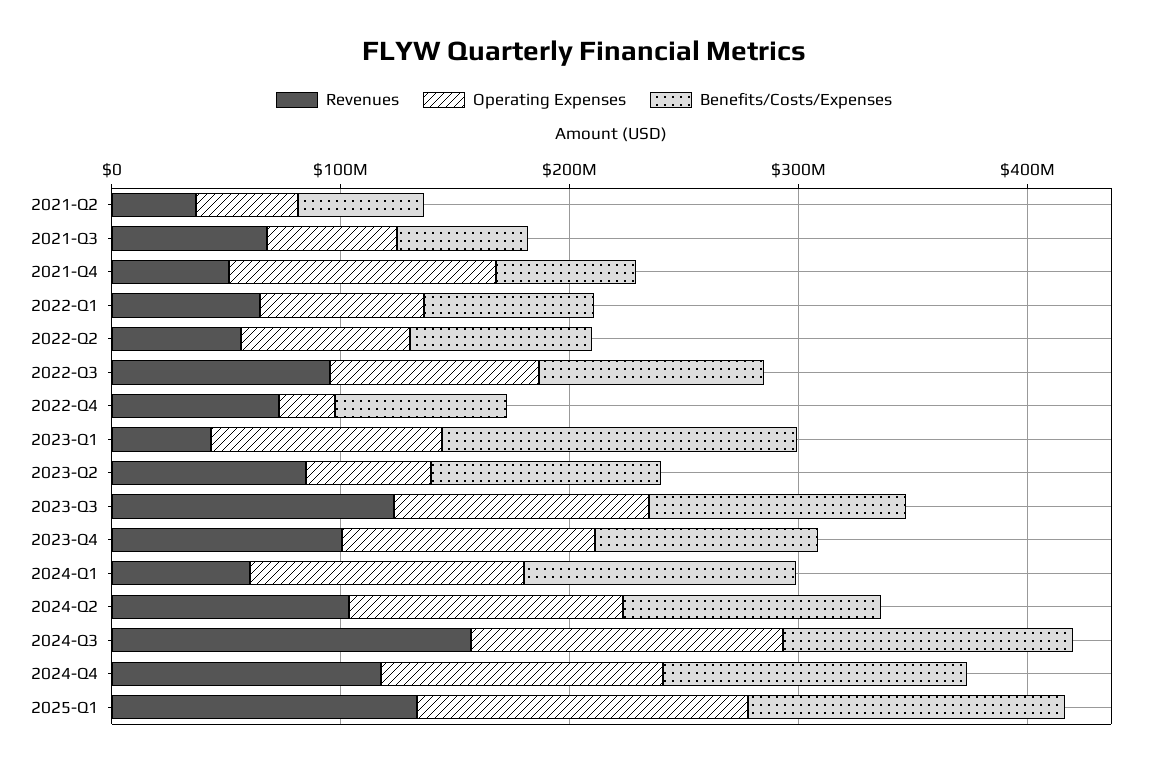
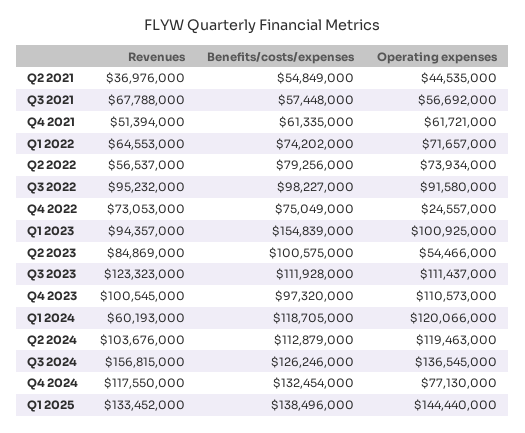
Operating Expenses, 2021-Q4: 120000000 -> 61721000
Revenues, 2023-Q1: 40000000 -> 94357000
Operating Expenses, 2024-Q4: 120000000 -> 77130000

